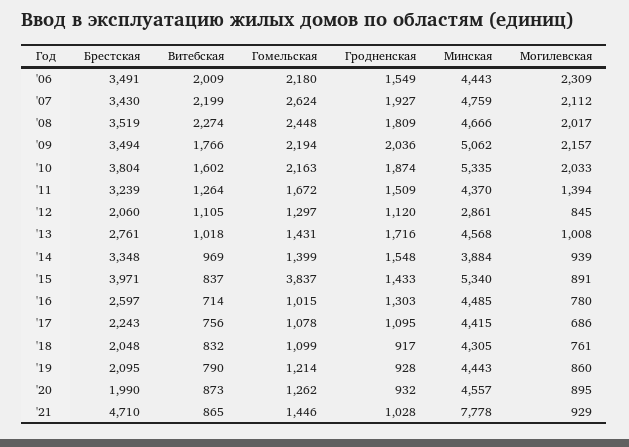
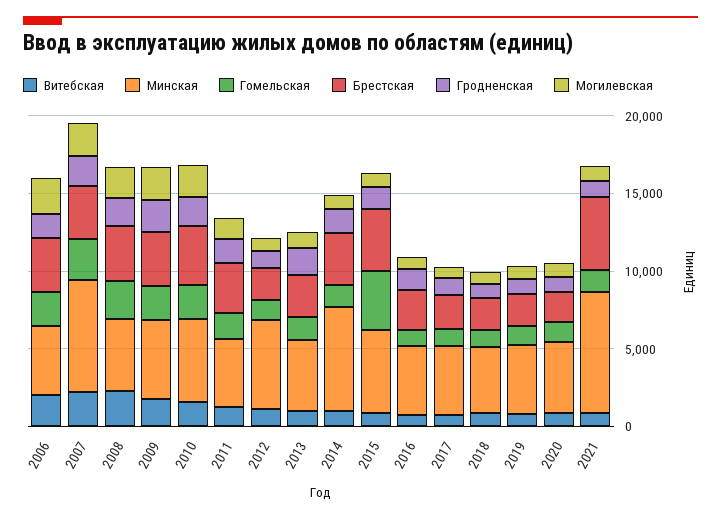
Минская, '07: 4759 -> 7000
Минская, '12: 2861 -> 6000
Минская, '14: 3884 -> 7000

